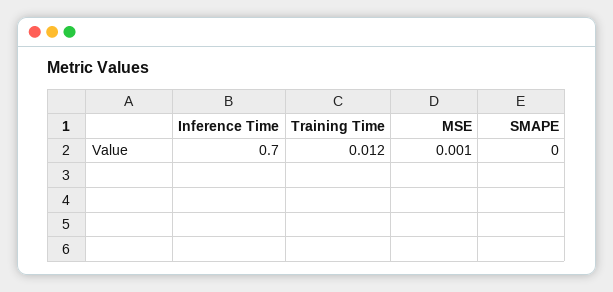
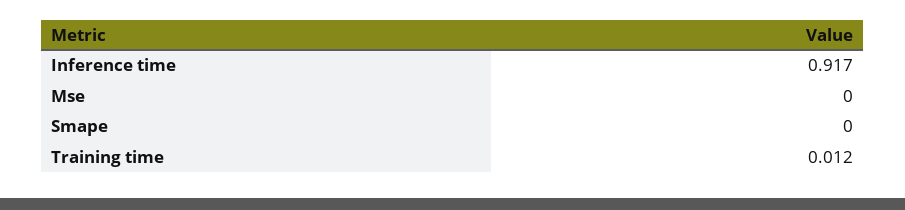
Inference Time: 0.7 -> 0.917
MSE: 0.001 -> 0

